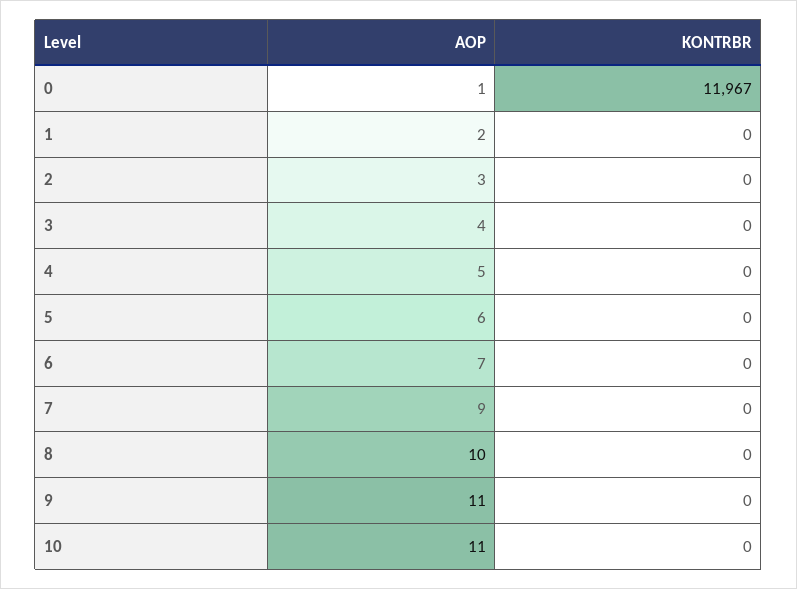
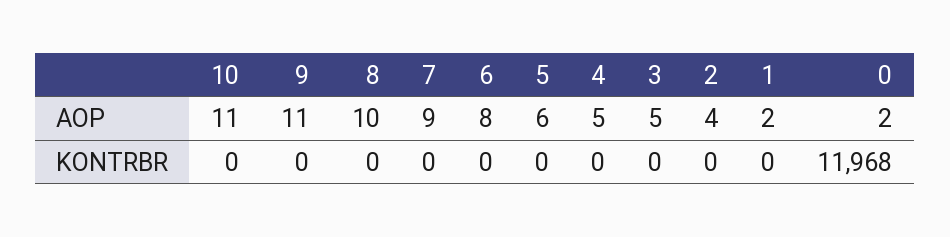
AOP, 0: 1 -> 2
KONTRBR, 0: 11967 -> 11968
AOP, 2: 3 -> 4
AOP, 3: 4 -> 5
AOP, 6: 7 -> 8

